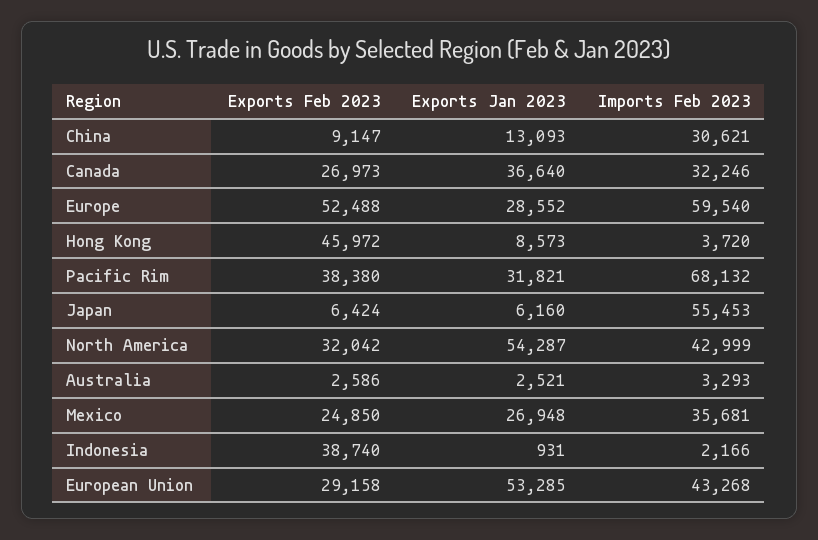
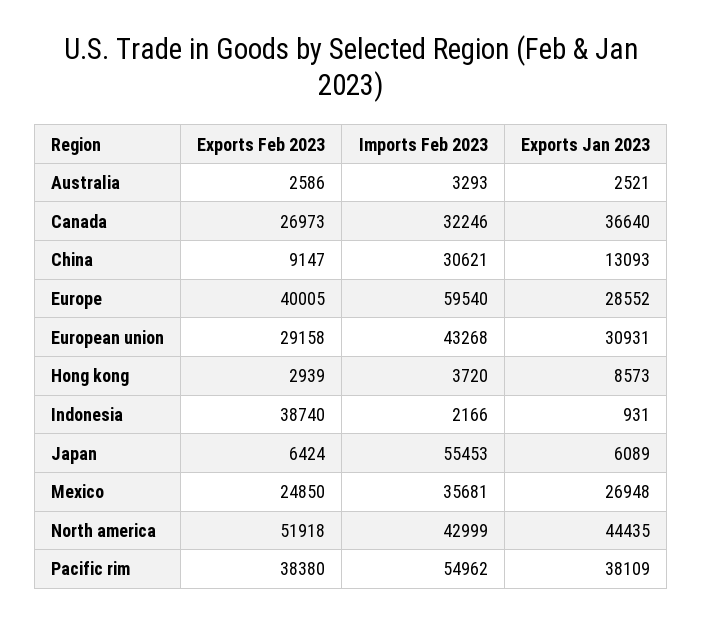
Exports Feb 2023, Europe: 52488 -> 40005
Exports Feb 2023, Hong Kong: 45972 -> 2939
Exports Jan 2023, Pacific Rim: 31821 -> 38109
Imports Feb 2023, Pacific Rim: 68132 -> 54962
Exports Jan 2023, Japan: 6160 -> 6089
Exports Feb 2023, North America: 32042 -> 51918
Exports Jan 2023, North America: 54287 -> 44435
Exports Jan 2023, European Union: 53285 -> 30931

